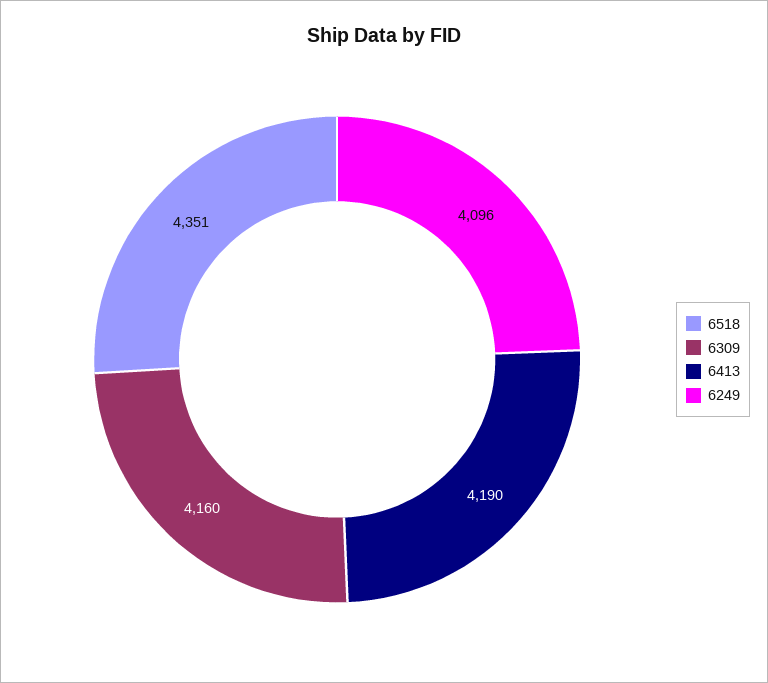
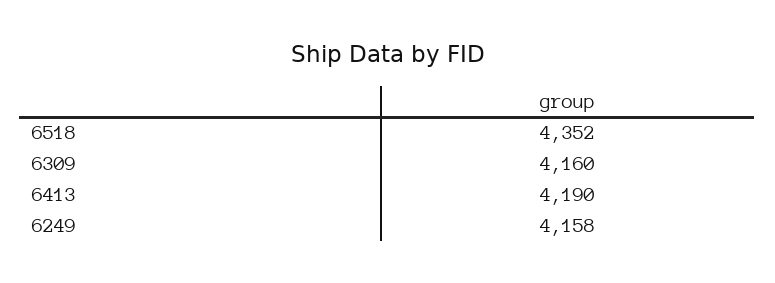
6518: 4351 -> 4352
6249: 4096 -> 4158

